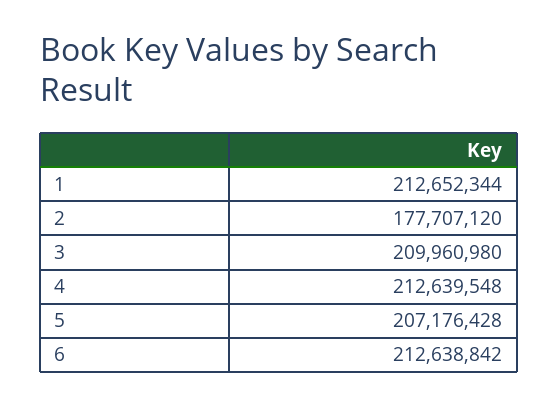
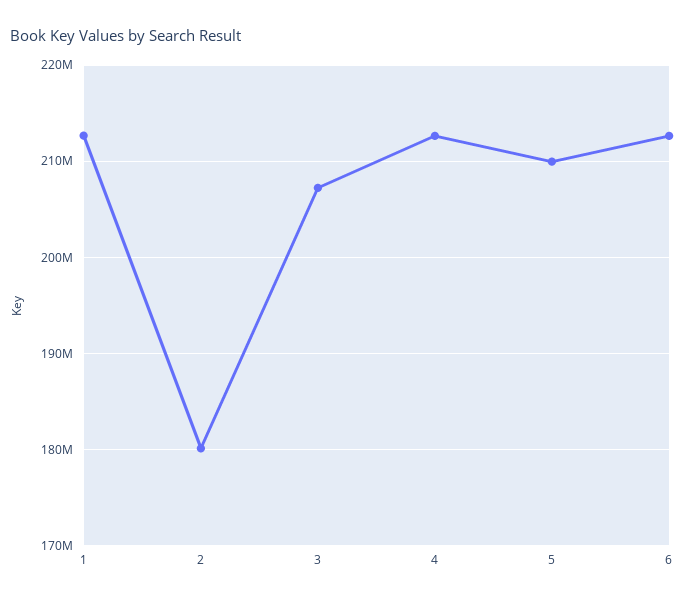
2: 177707120 -> 180000000
3: 209960980 -> 207000000
5: 207176428 -> 210000000

